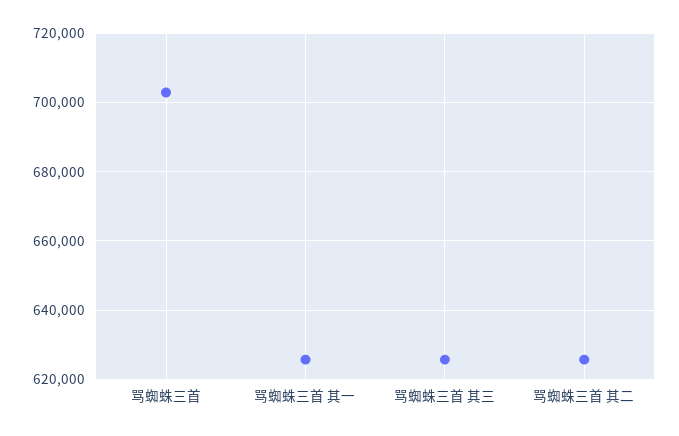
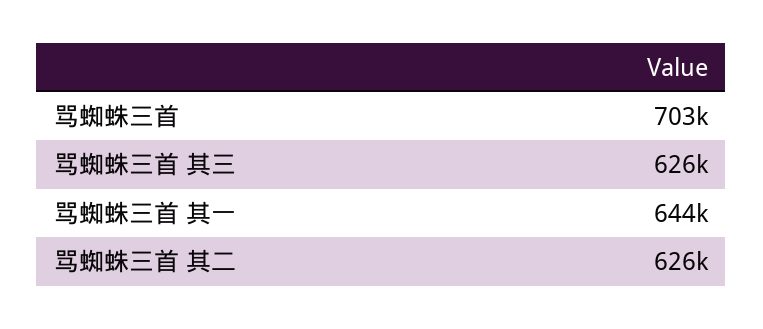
骂蜘蛛三首 其一: 626000 -> 644000

